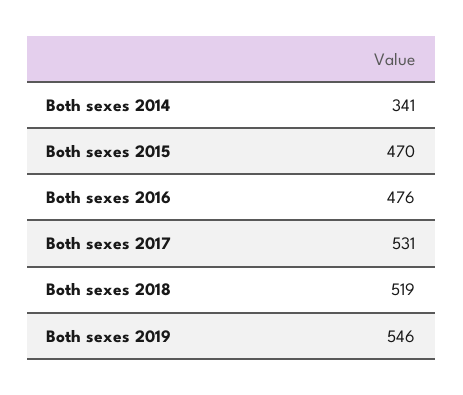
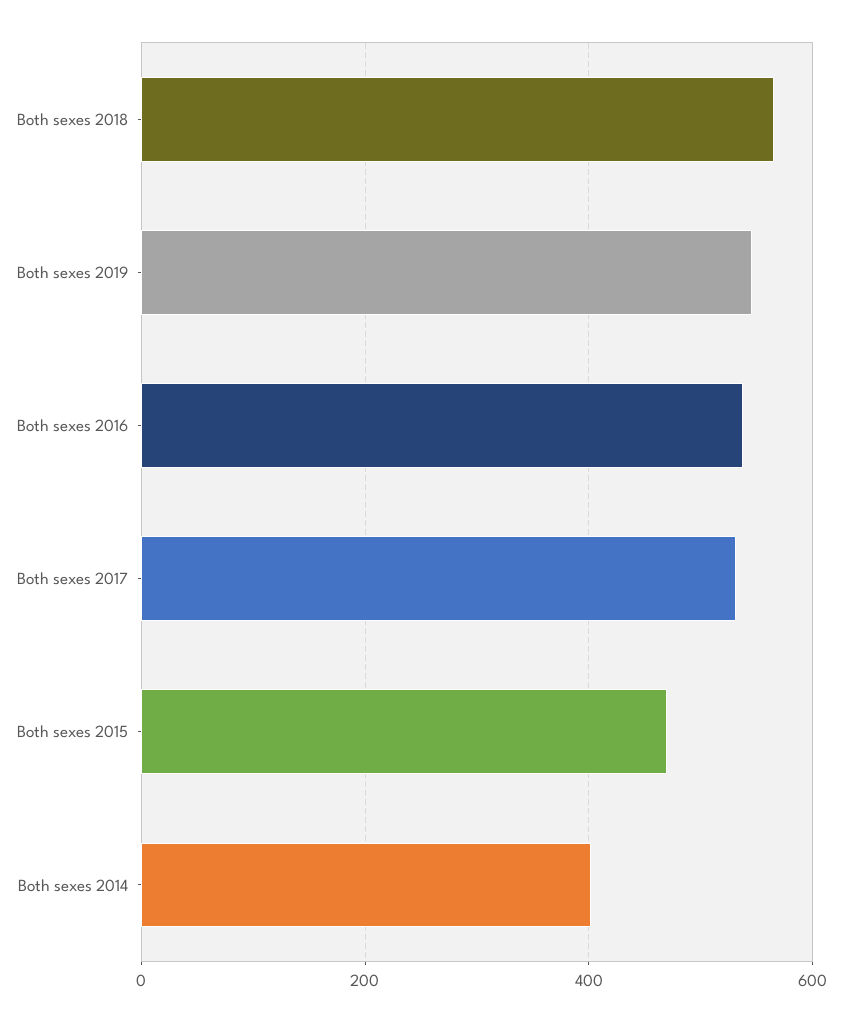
Both sexes 2014: 341 -> 400
Both sexes 2016: 476 -> 540
Both sexes 2018: 519 -> 560

